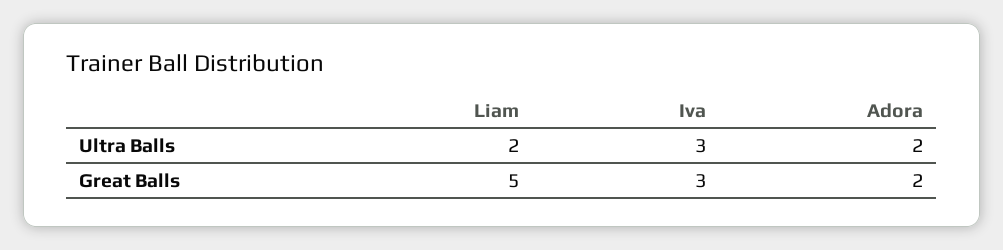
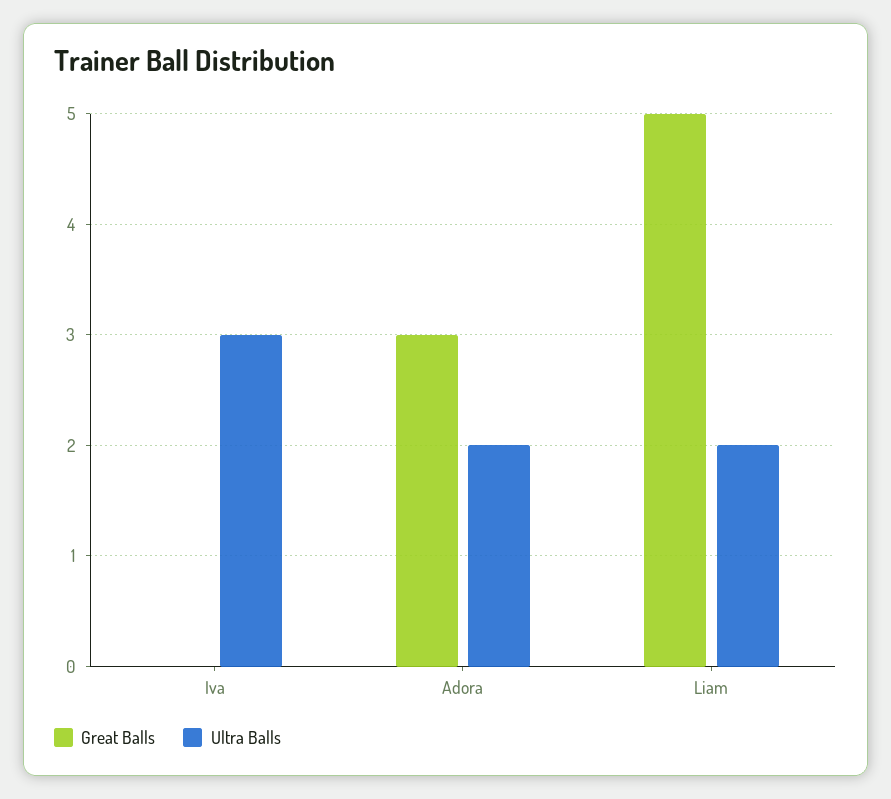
Great Balls, Iva: 3 -> 0
Great Balls, Adora: 2 -> 3

